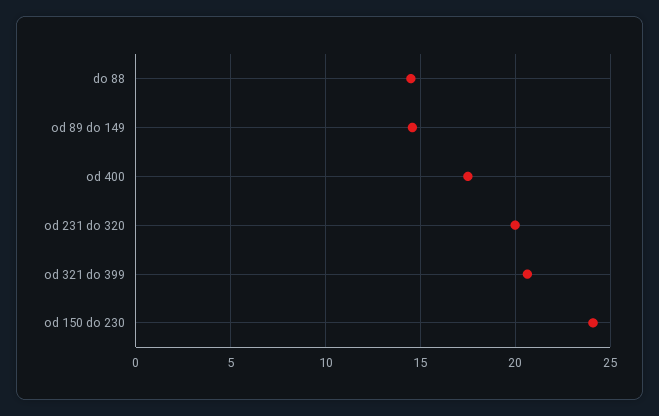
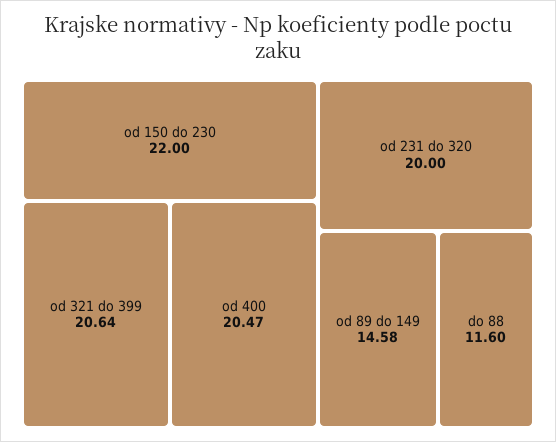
do 88: 14.5 -> 11.6
od 400: 17.5 -> 20.47
od 150 do 230: 24 -> 22

